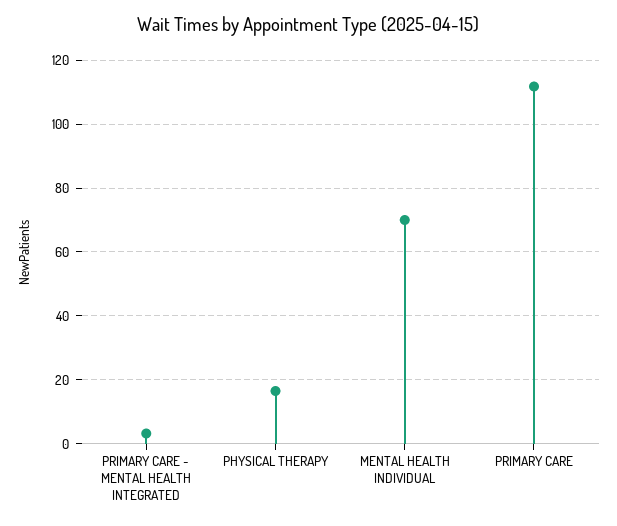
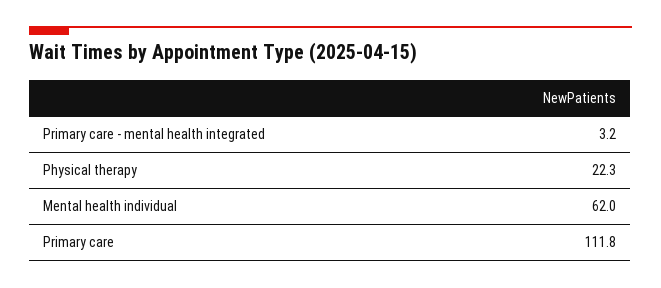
PHYSICAL THERAPY: 16 -> 22.3
MENTAL HEALTH INDIVIDUAL: 70 -> 62

